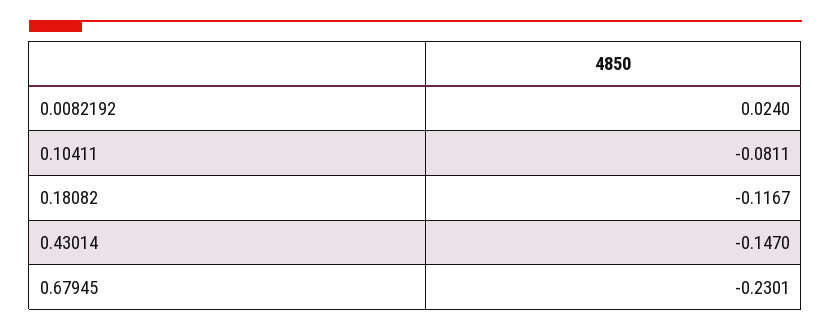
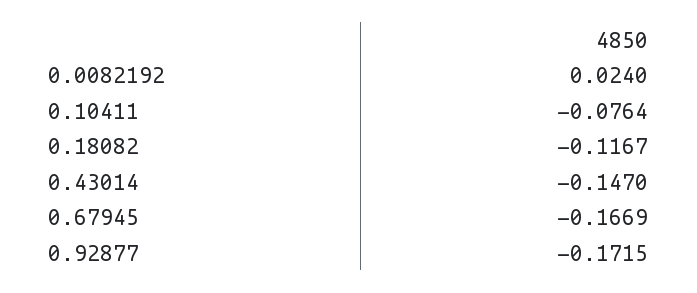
0.10411: -0.0811 -> -0.0764
0.67945: -0.2301 -> -0.1669
0.92877: none -> -0.1715

